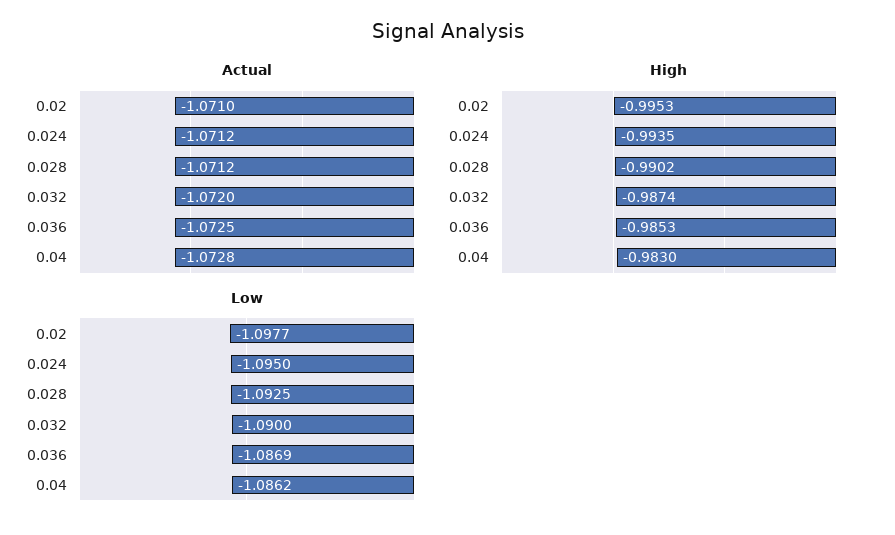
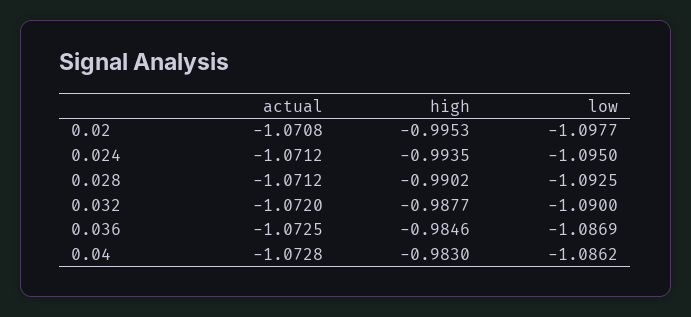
Actual, 0.02: -1.071 -> -1.0708
High, 0.032: -0.9874 -> -0.9877
High, 0.036: -0.9853 -> -0.9846

